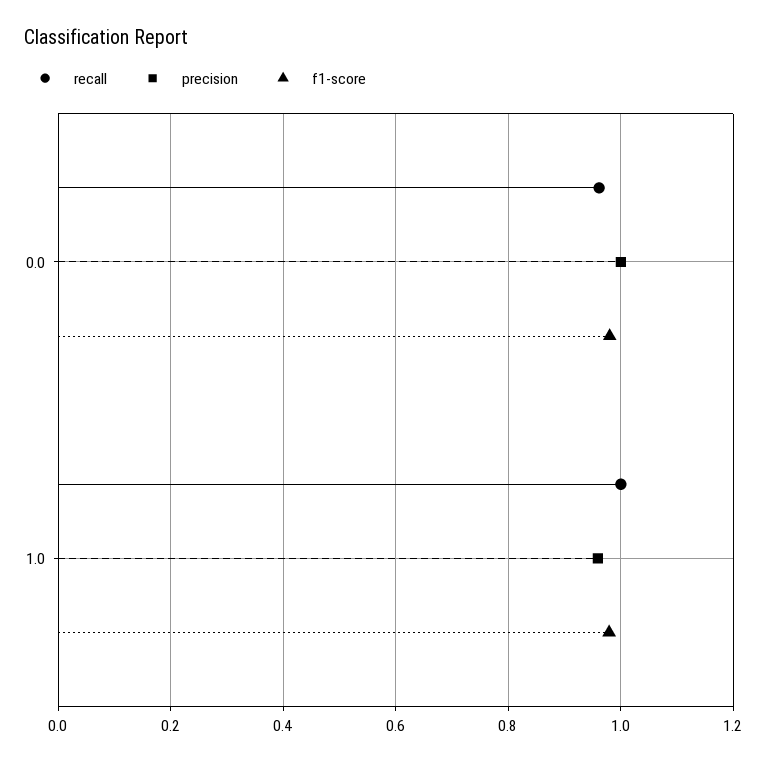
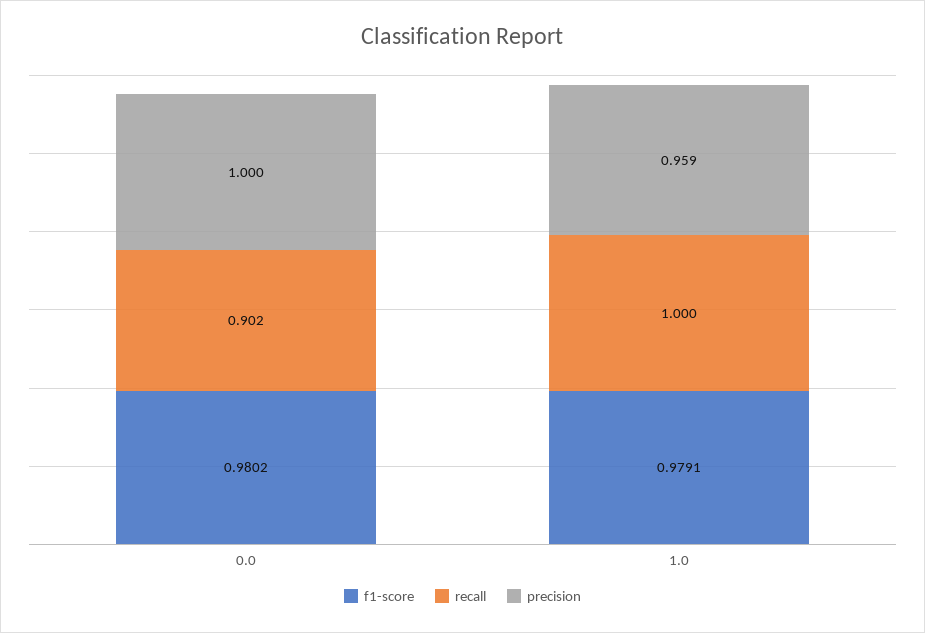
recall, 0.0: 0.96 -> 0.902

